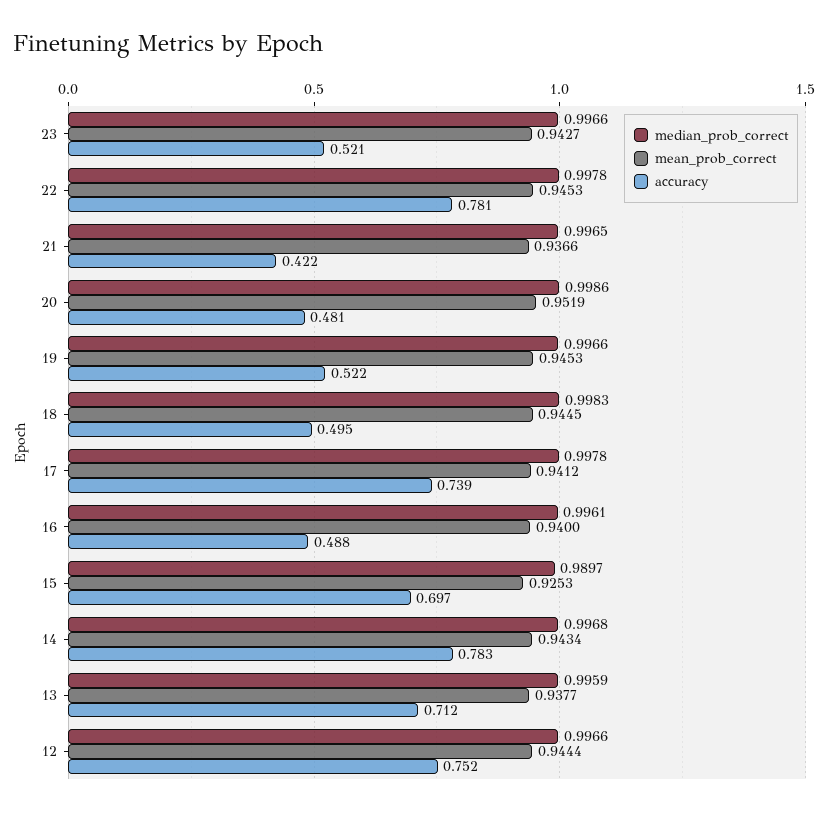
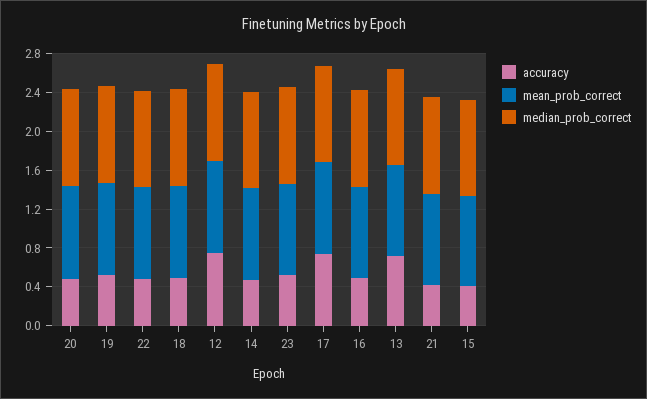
accuracy, 22: 0.781 -> 0.5
accuracy, 15: 0.697 -> 0.4
accuracy, 14: 0.783 -> 0.5

